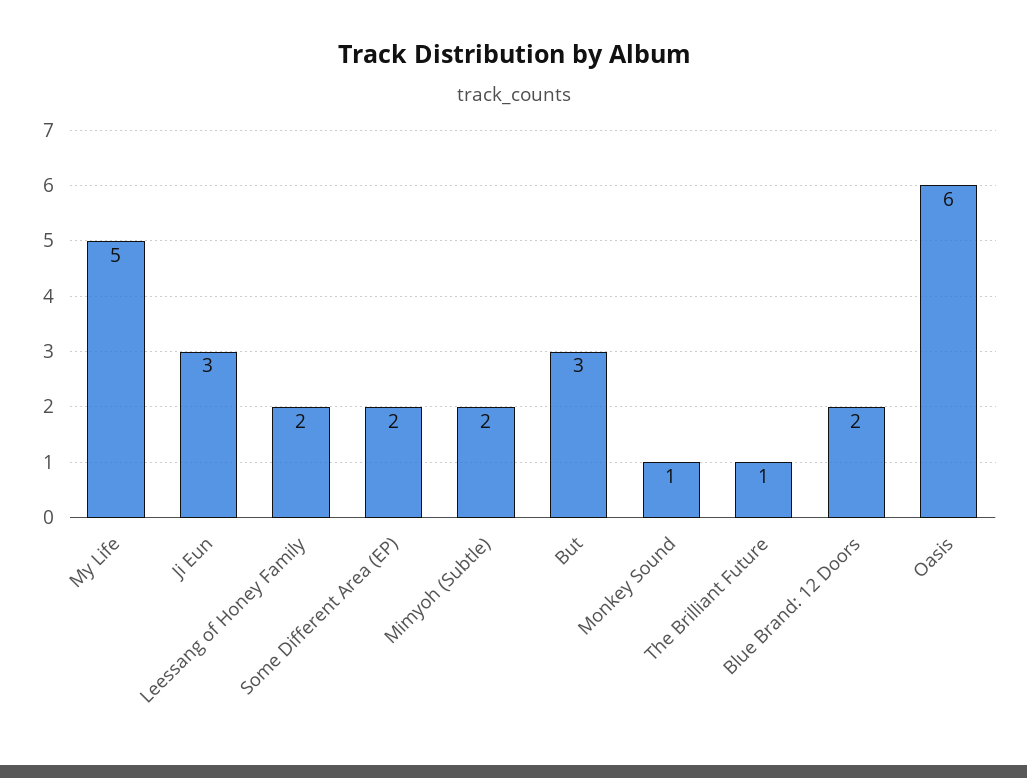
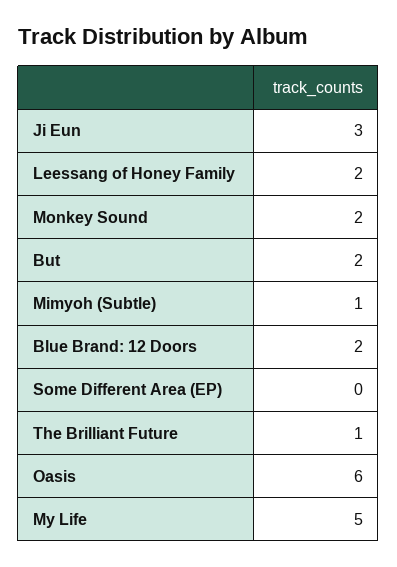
Some Different Area (EP): 2 -> 0
Mimyoh (Subtle): 2 -> 1
But: 3 -> 2
Monkey Sound: 1 -> 2

